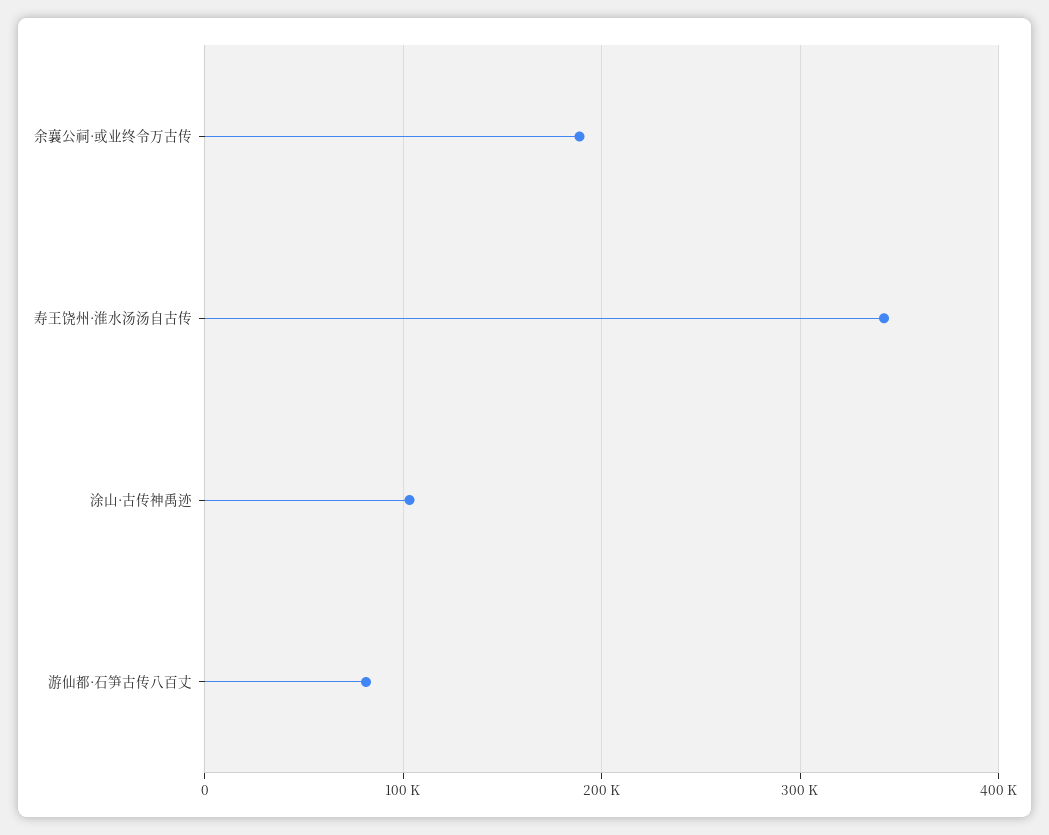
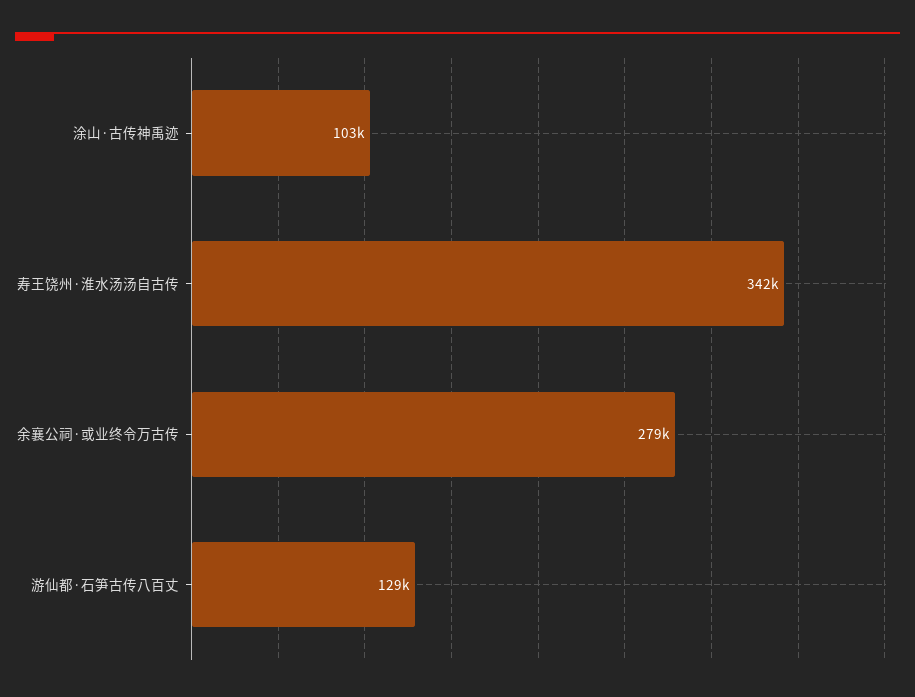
余襄公祠·或业终令万古传: 190000 -> 279000
游仙都·石笋古传八百丈: 80000 -> 129000

